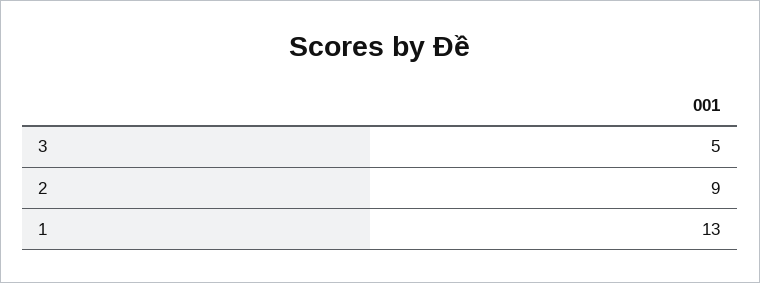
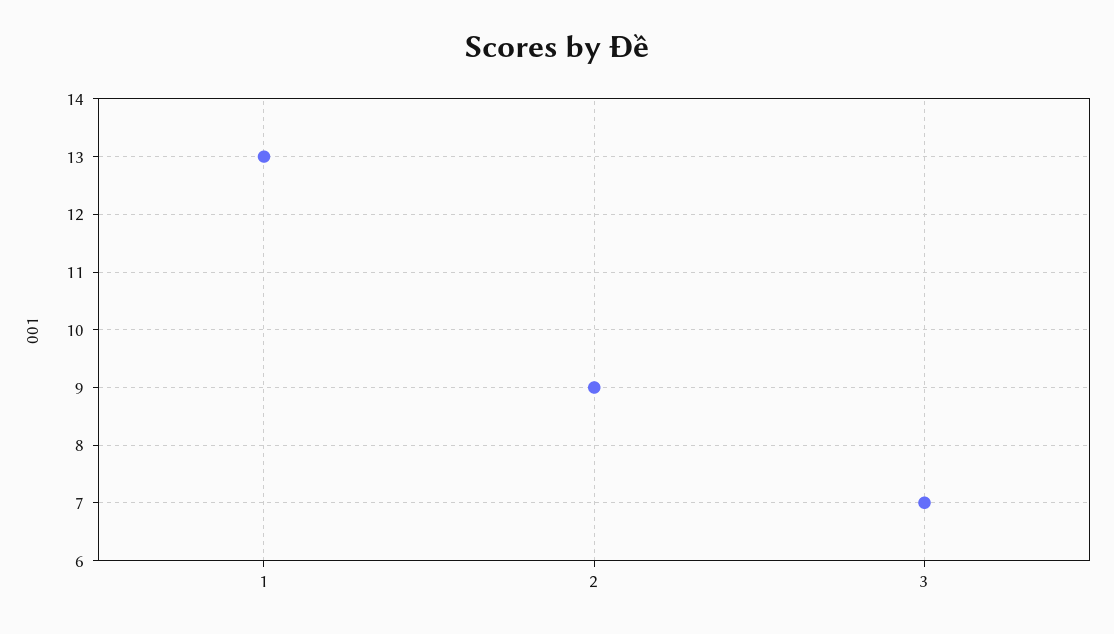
3: 5 -> 7

